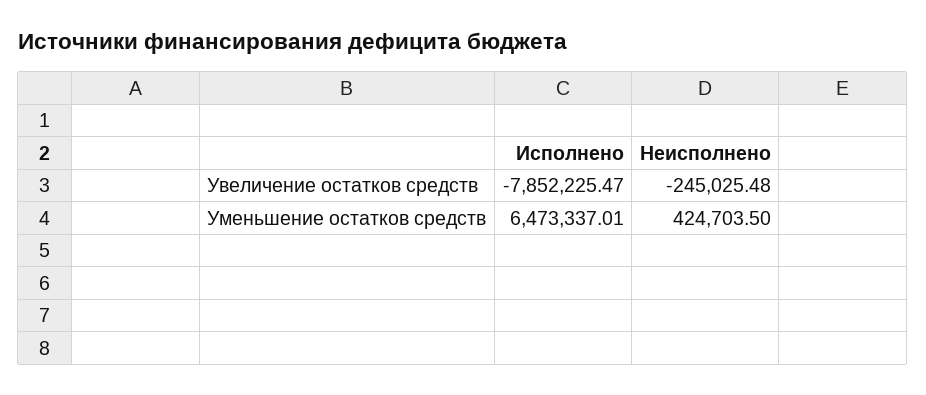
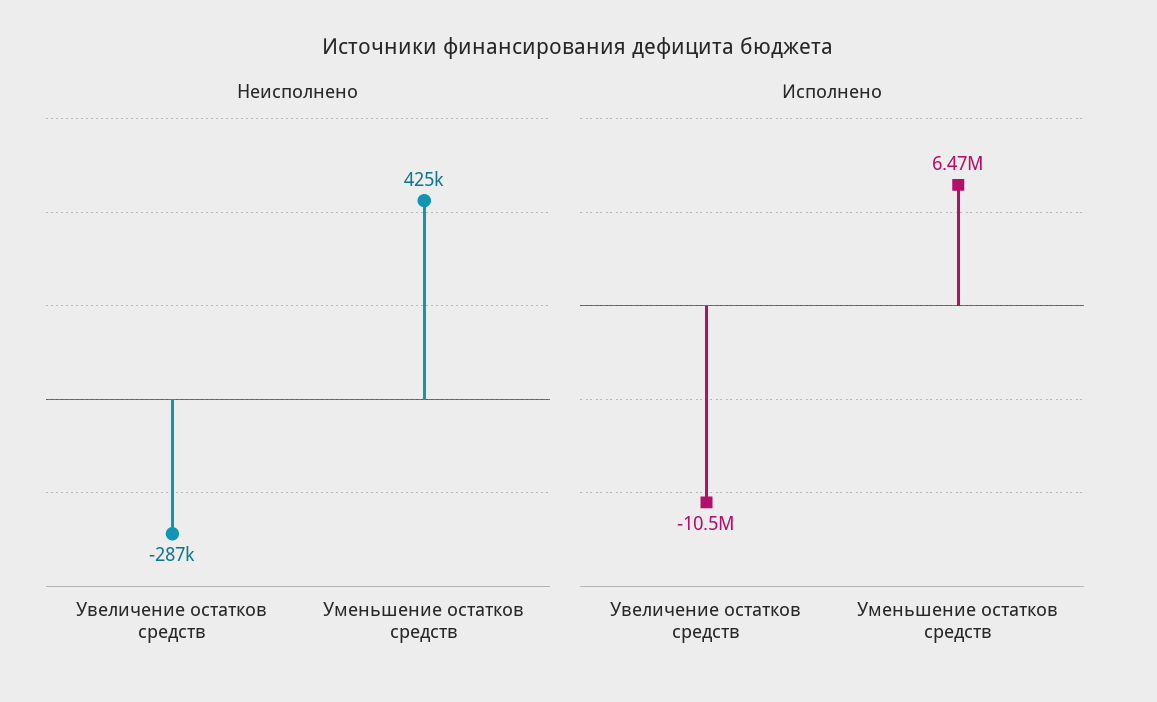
Исполнено, Увеличение остатков средств: -7852225.47 -> -10500000
Неисполнено, Увеличение остатков средств: -245025.48 -> -287000

